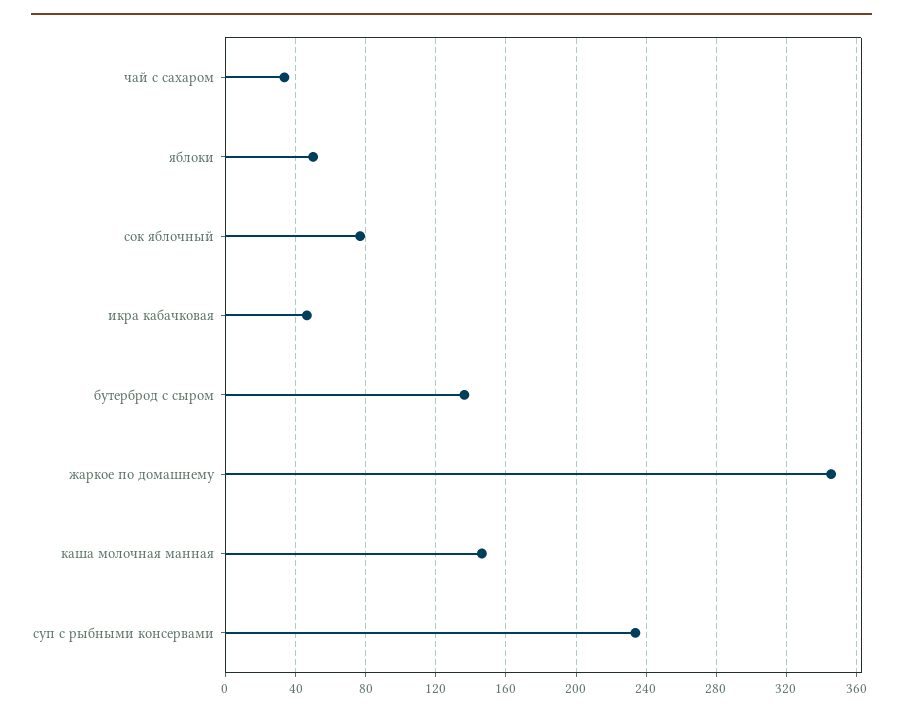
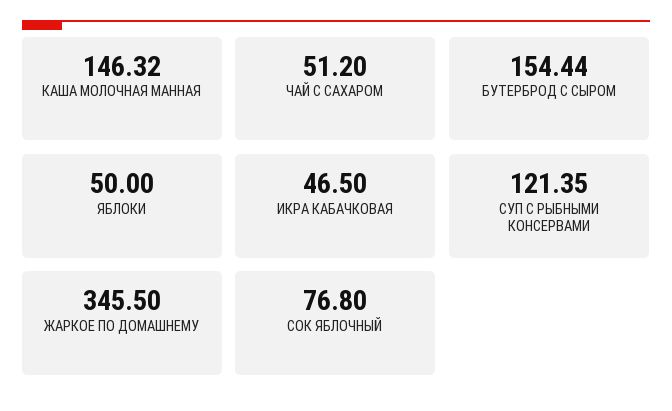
чай с сахаром: 35 -> 51.2
бутерброд с сыром: 135 -> 154.44
суп с рыбными консервами: 235 -> 121.35

